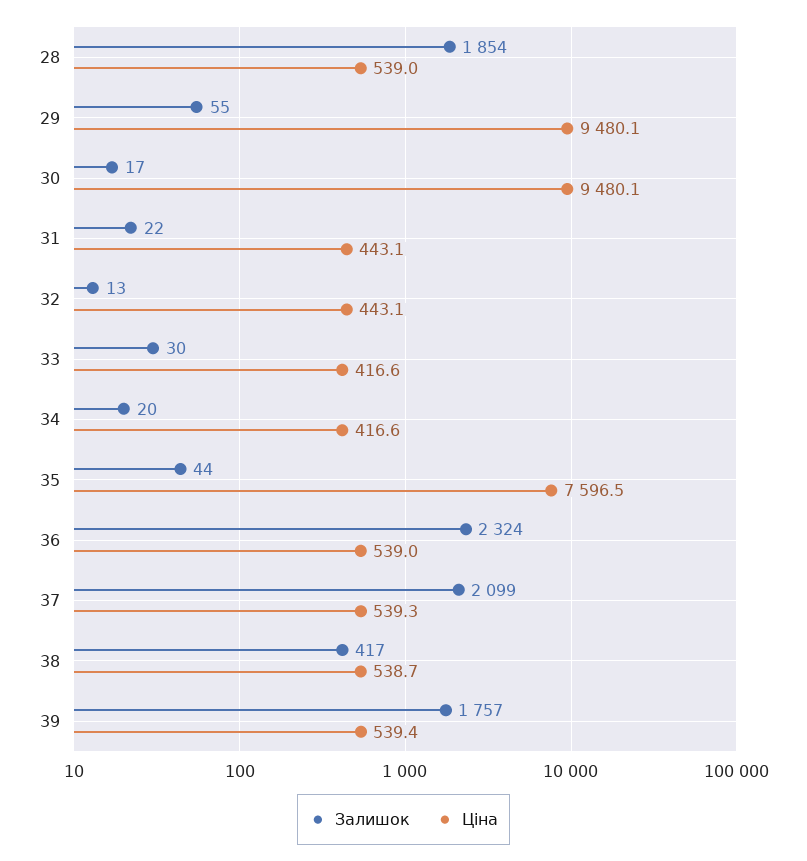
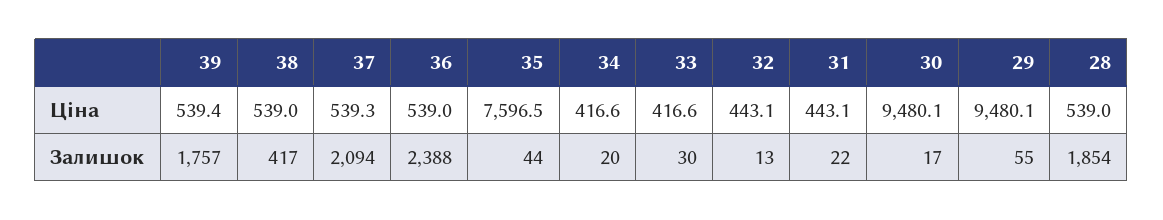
Залишок, 36: 2324 -> 2388
Залишок, 37: 2099 -> 2094
Ціна, 38: 538.7 -> 539

